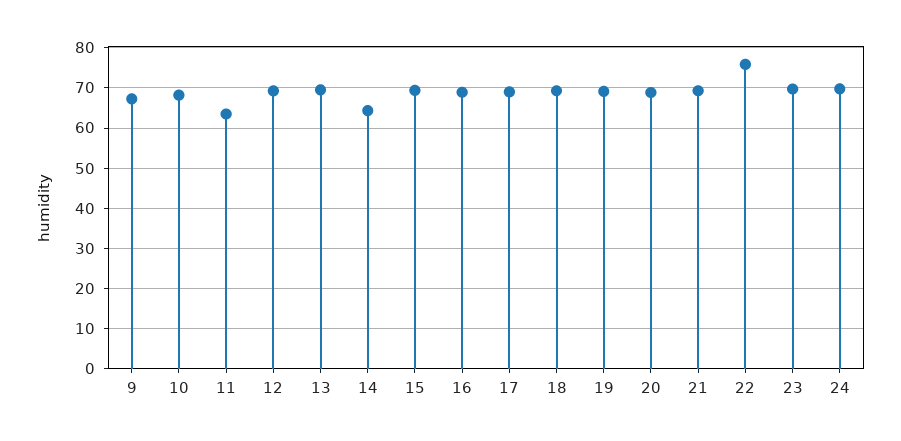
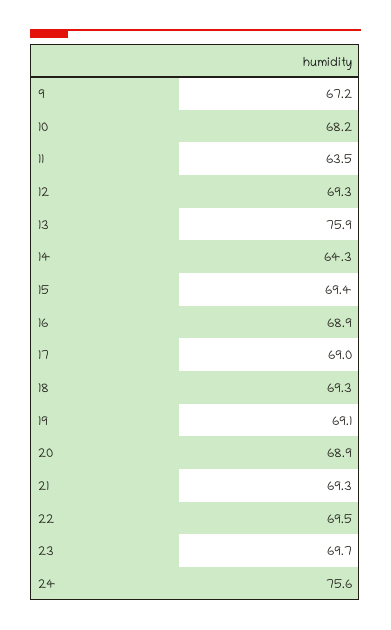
13: 70 -> 75.9
22: 76 -> 69.5
24: 70 -> 75.6

